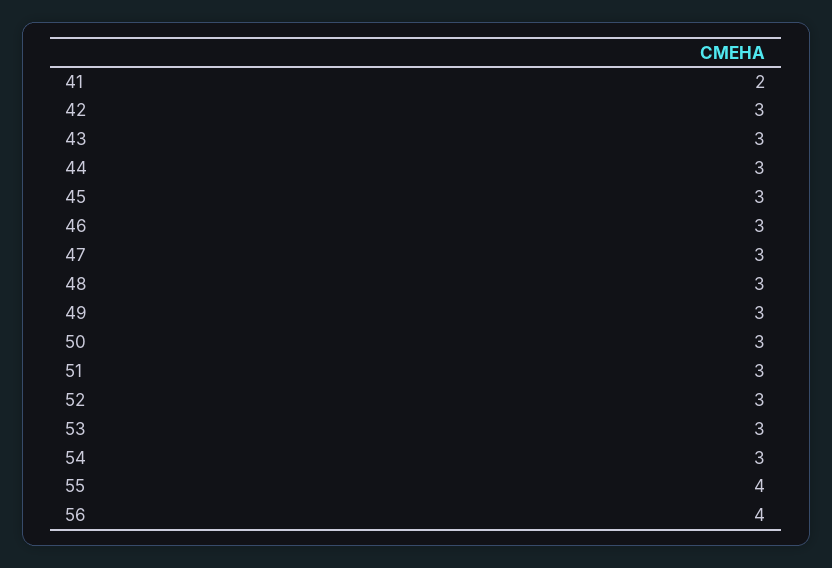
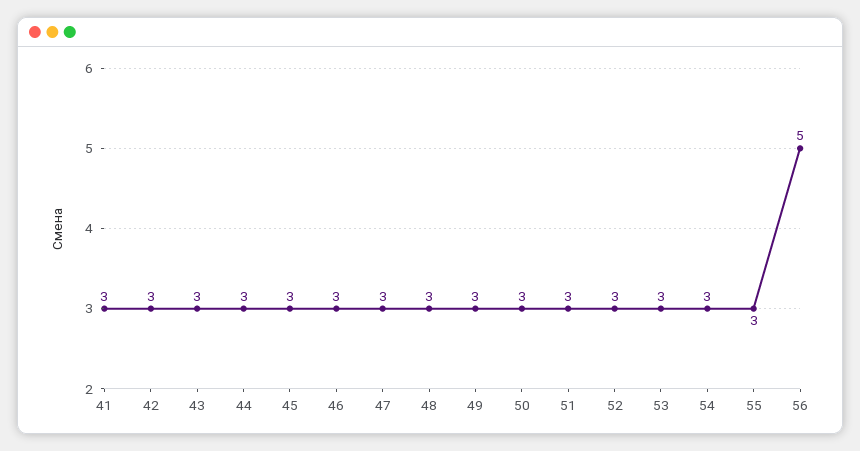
41: 2 -> 3
55: 4 -> 3
56: 4 -> 5

